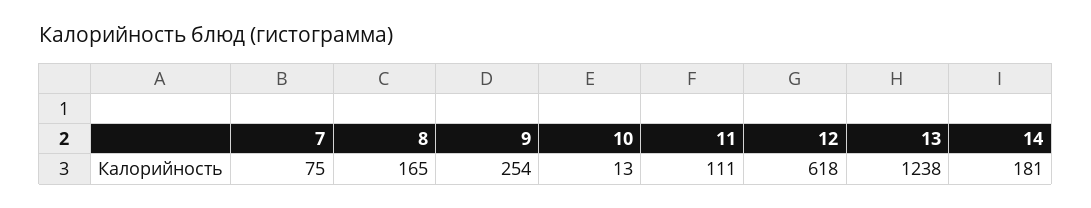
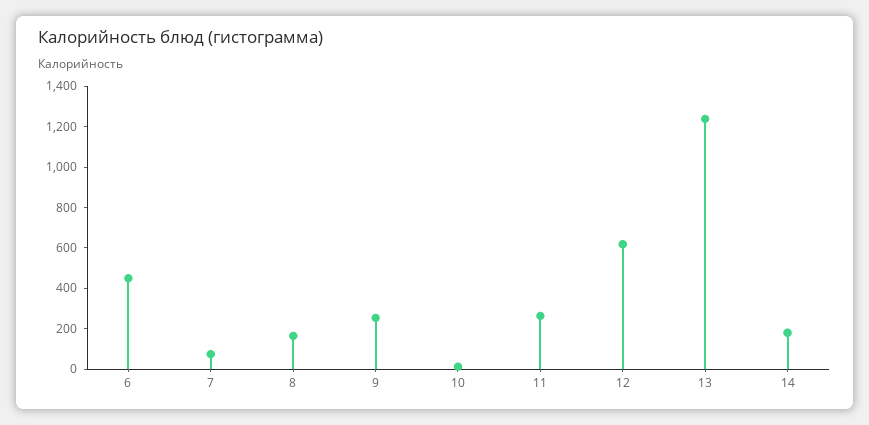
11: 111 -> 250
6: none -> 450

